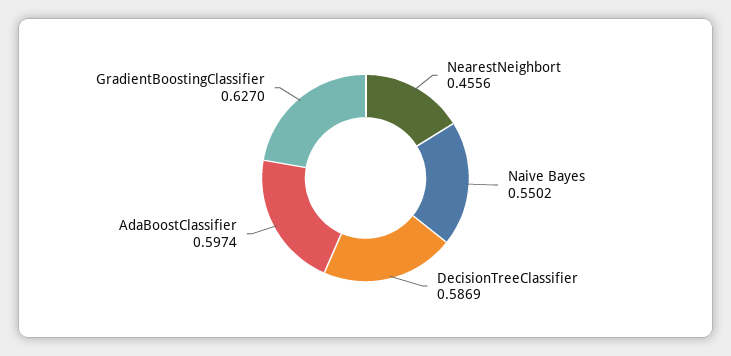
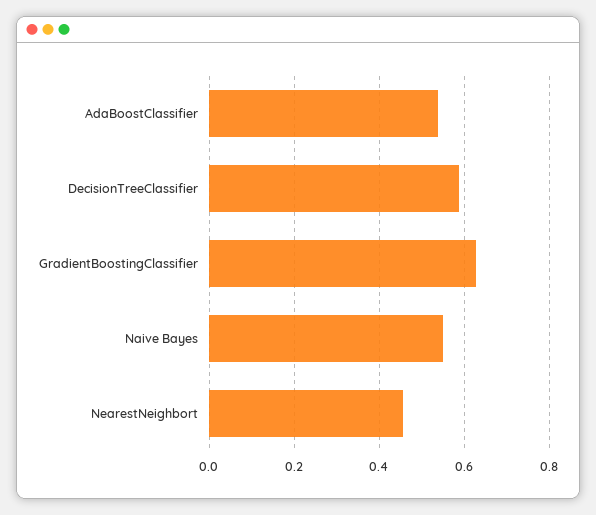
AdaBoostClassifier: 0.5974 -> 0.54

